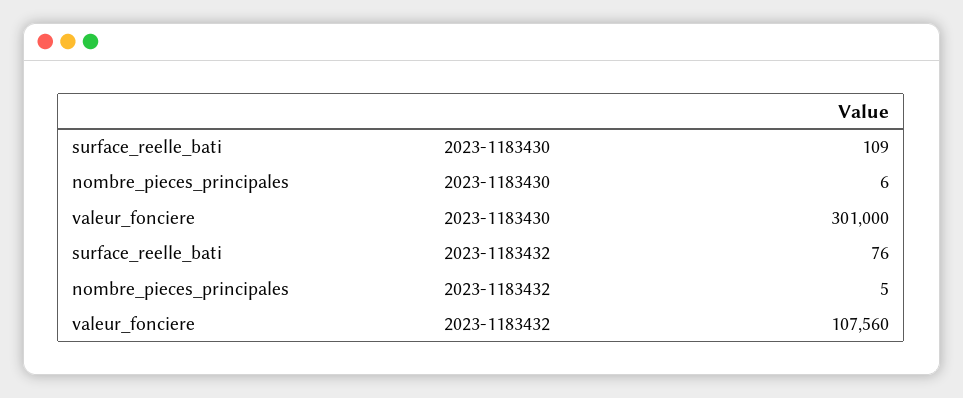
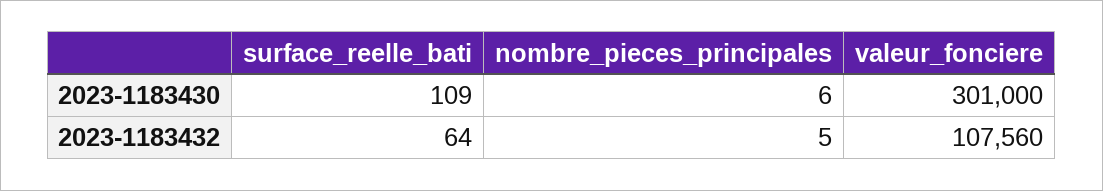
surface_reelle_bati, 2023-1183432: 76 -> 64

